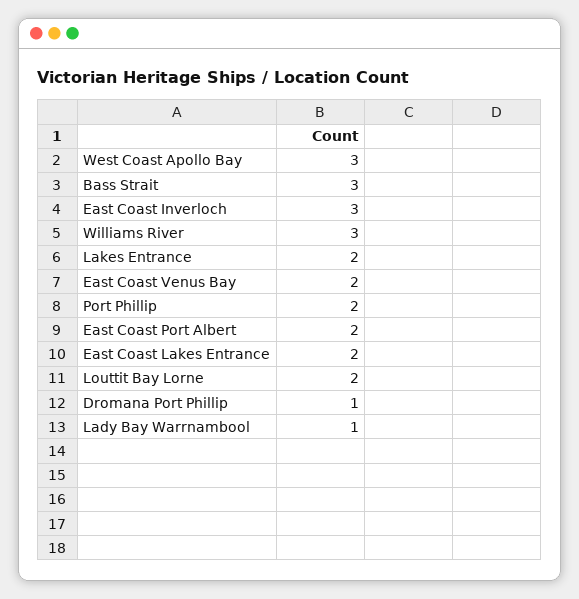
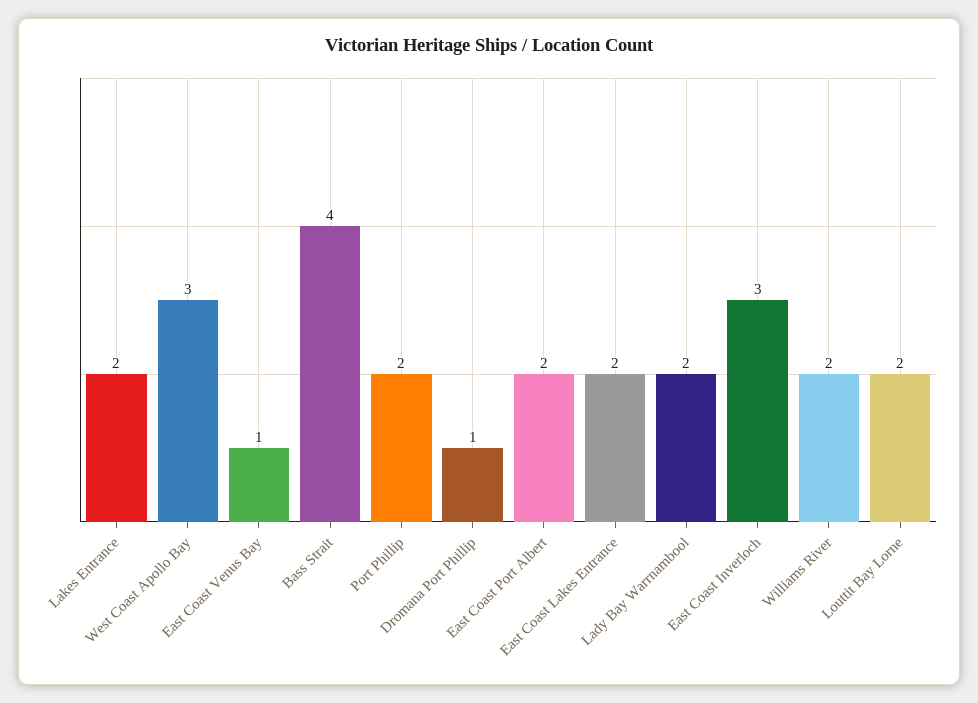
Bass Strait: 3 -> 4
Williams River: 3 -> 2
East Coast Venus Bay: 2 -> 1
Lady Bay Warrnambool: 1 -> 2

